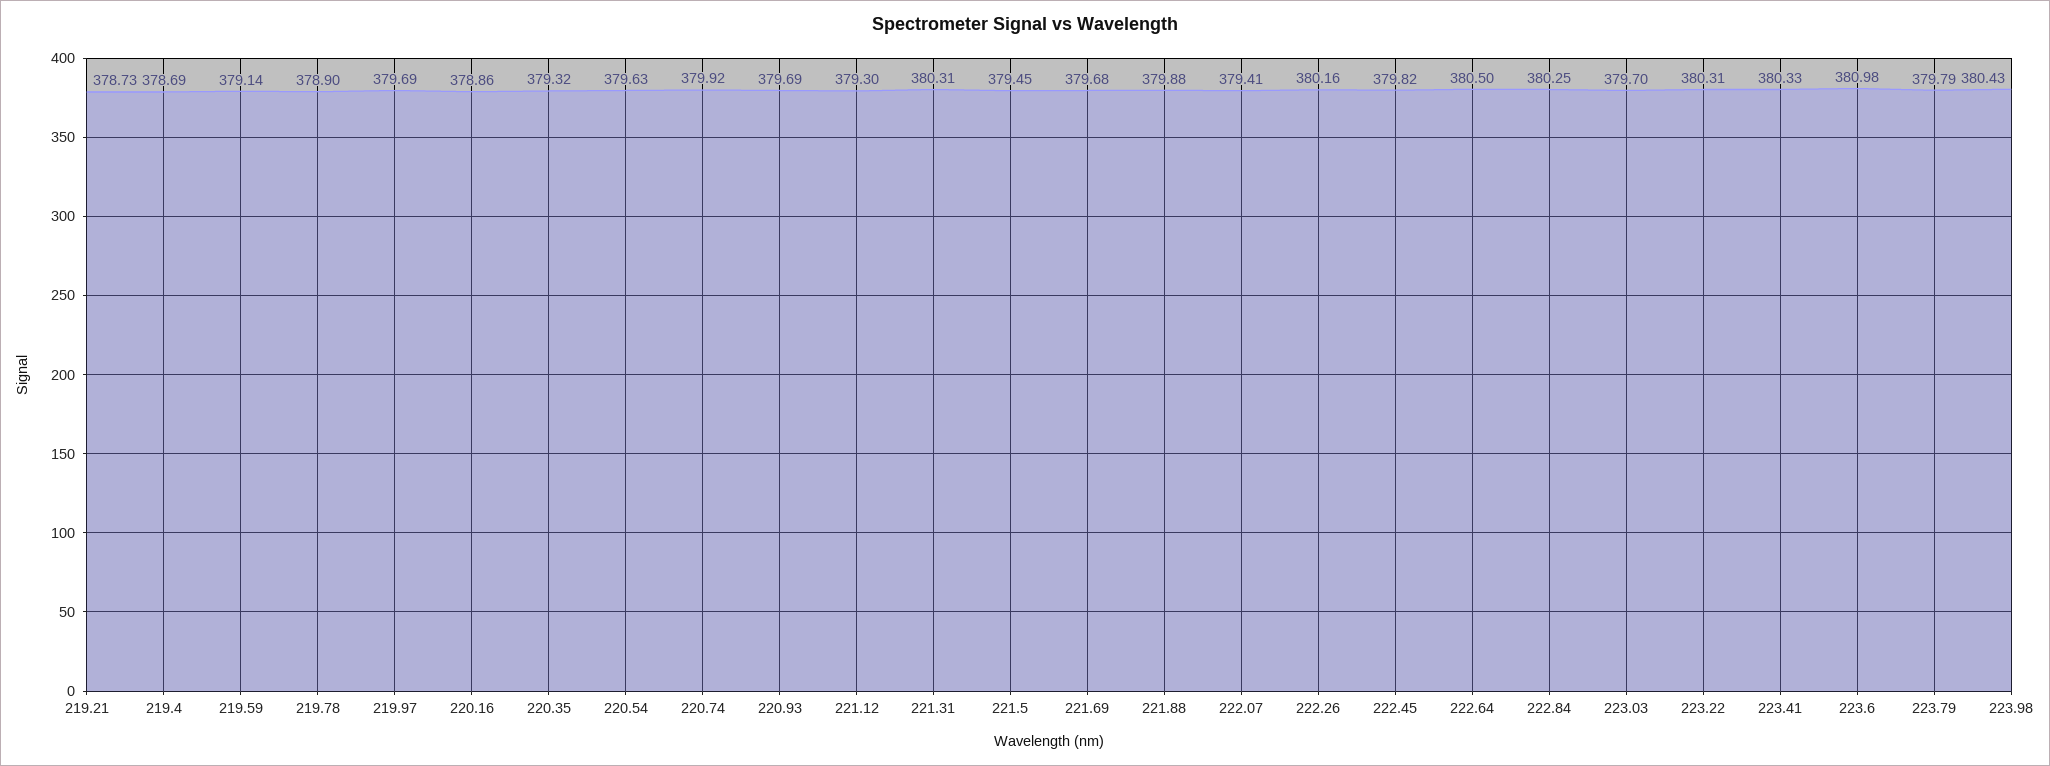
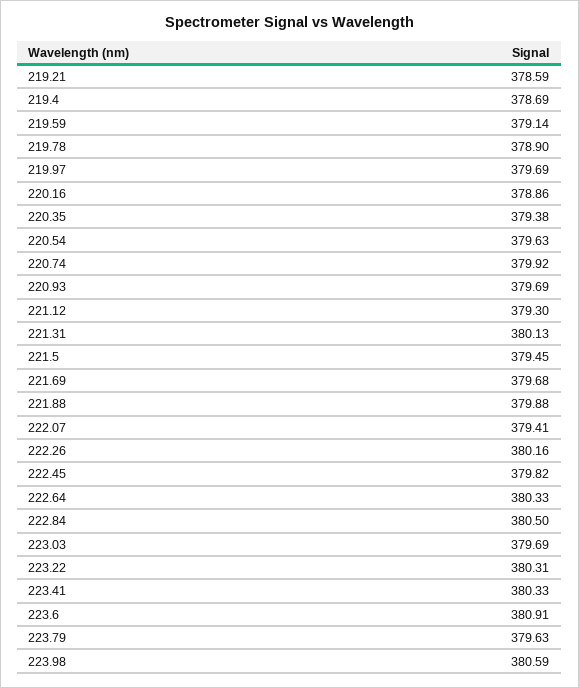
219.21: 378.73 -> 378.59
220.35: 379.32 -> 379.38
221.31: 380.31 -> 380.13
222.64: 380.5 -> 380.33
222.84: 380.25 -> 380.5
223.03: 379.7 -> 379.69
223.6: 380.98 -> 380.91
223.79: 379.79 -> 379.63
223.98: 380.43 -> 380.59

